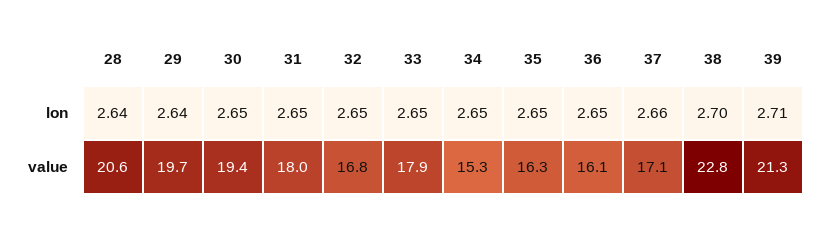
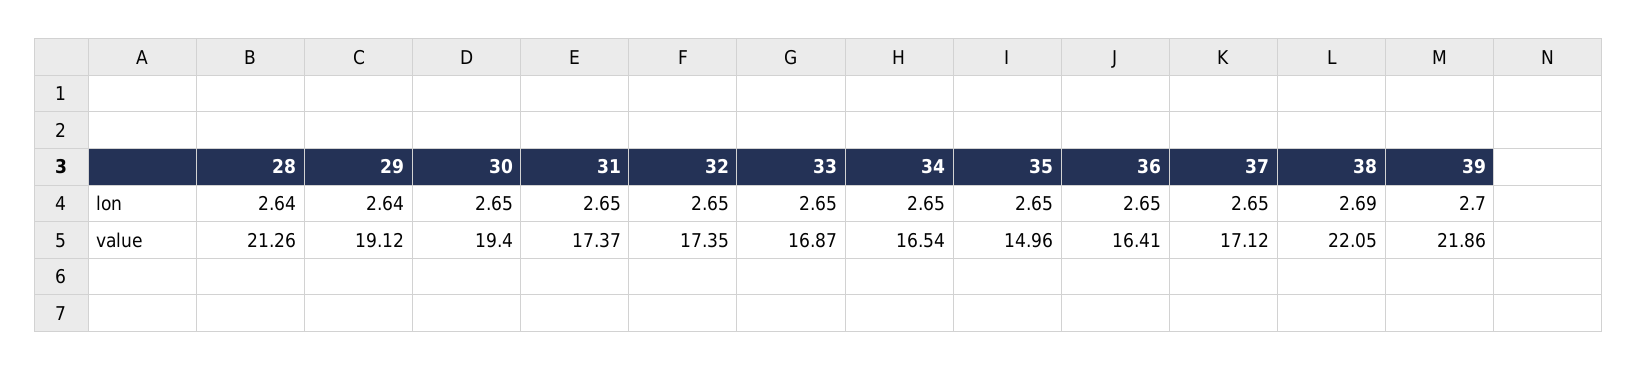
37, lon: 2.66 -> 2.65
38, lon: 2.7 -> 2.69
39, lon: 2.71 -> 2.7
28, value: 20.6 -> 21.26
29, value: 19.7 -> 19.12
31, value: 18 -> 17.37
32, value: 16.8 -> 17.35
33, value: 17.9 -> 16.87
34, value: 15.3 -> 16.54
35, value: 16.3 -> 14.96
36, value: 16.1 -> 16.41
38, value: 22.8 -> 22.05
39, value: 21.3 -> 21.86

